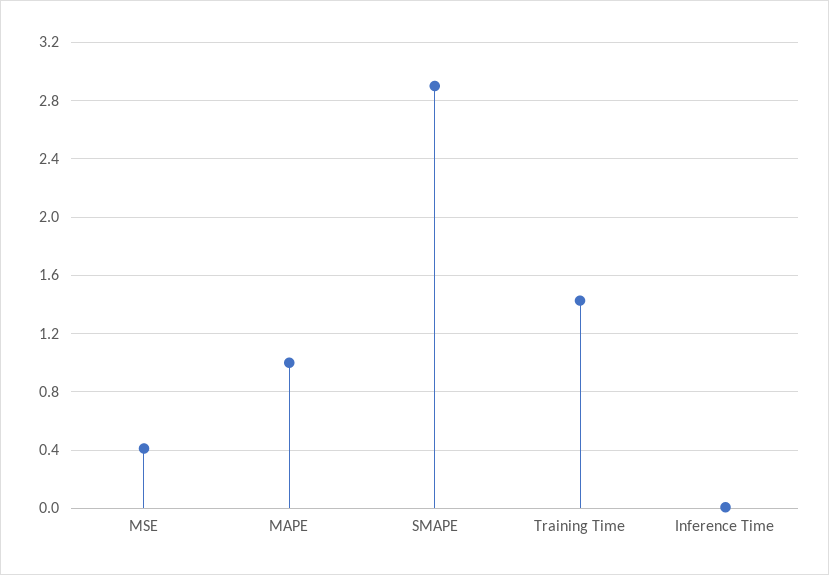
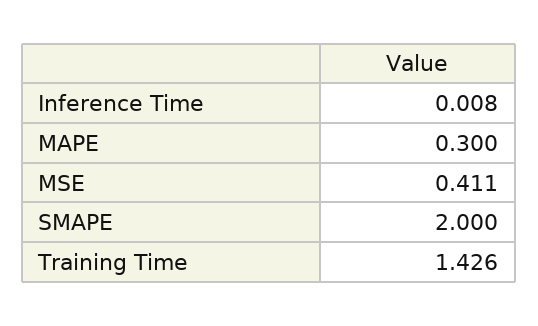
MAPE: 1 -> 0.3
SMAPE: 2.9 -> 2

